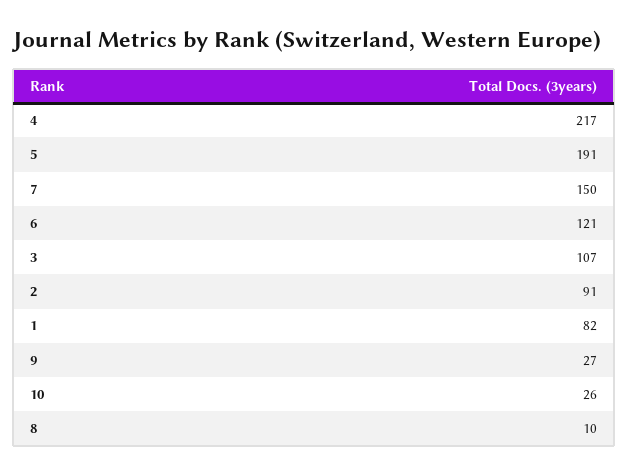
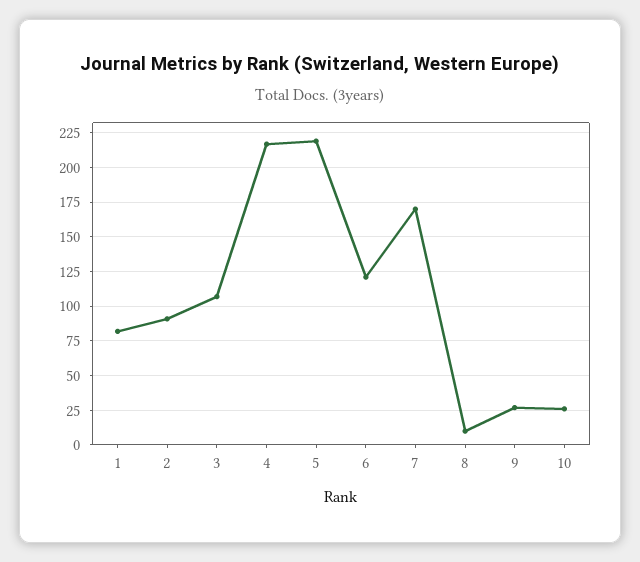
5: 191 -> 220
7: 150 -> 170

